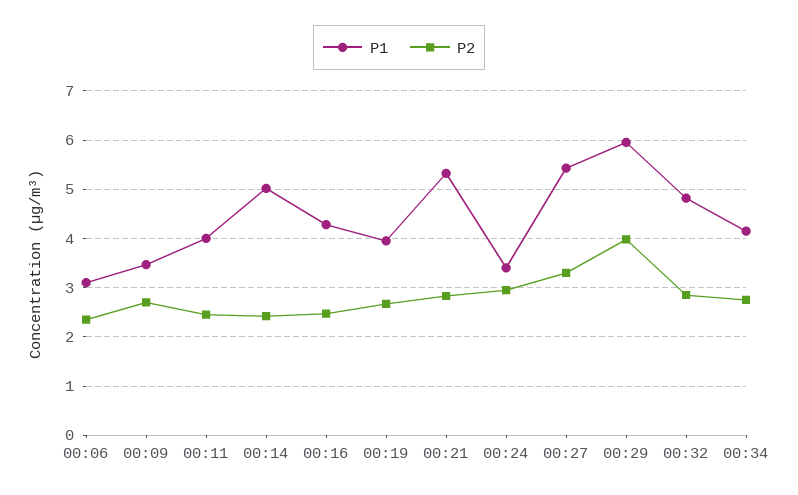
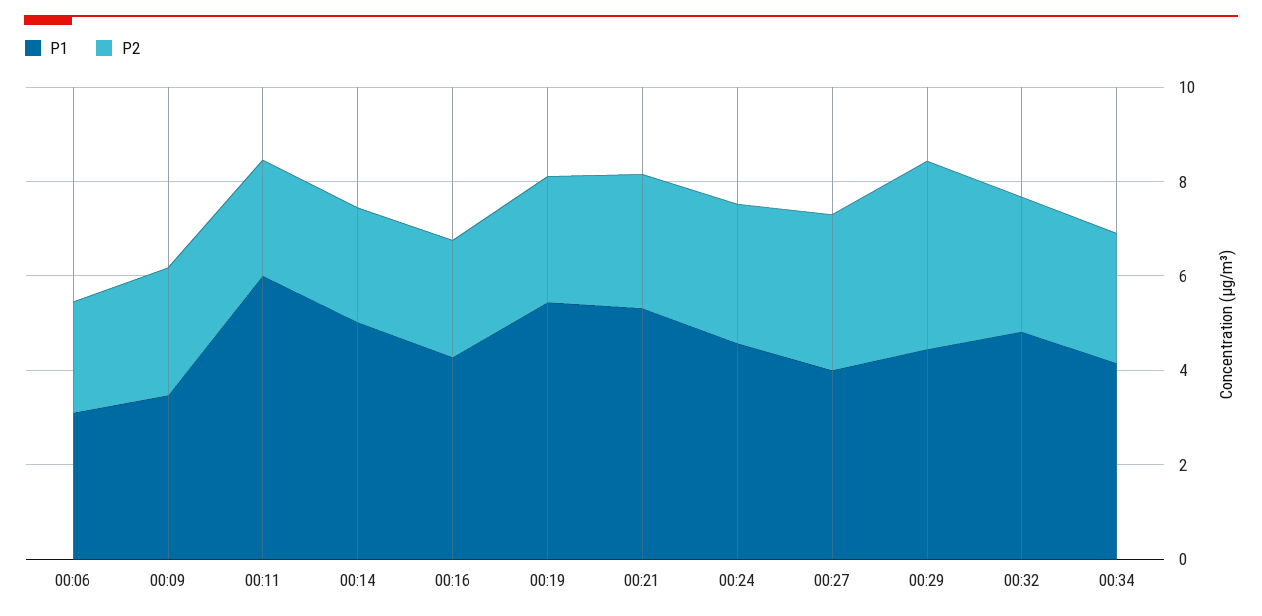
P1, 00:11: 4 -> 6
P1, 00:19: 4 -> 5.5
P1, 00:24: 3.4 -> 4.5
P1, 00:27: 5.4 -> 4
P1, 00:29: 6 -> 4.5

